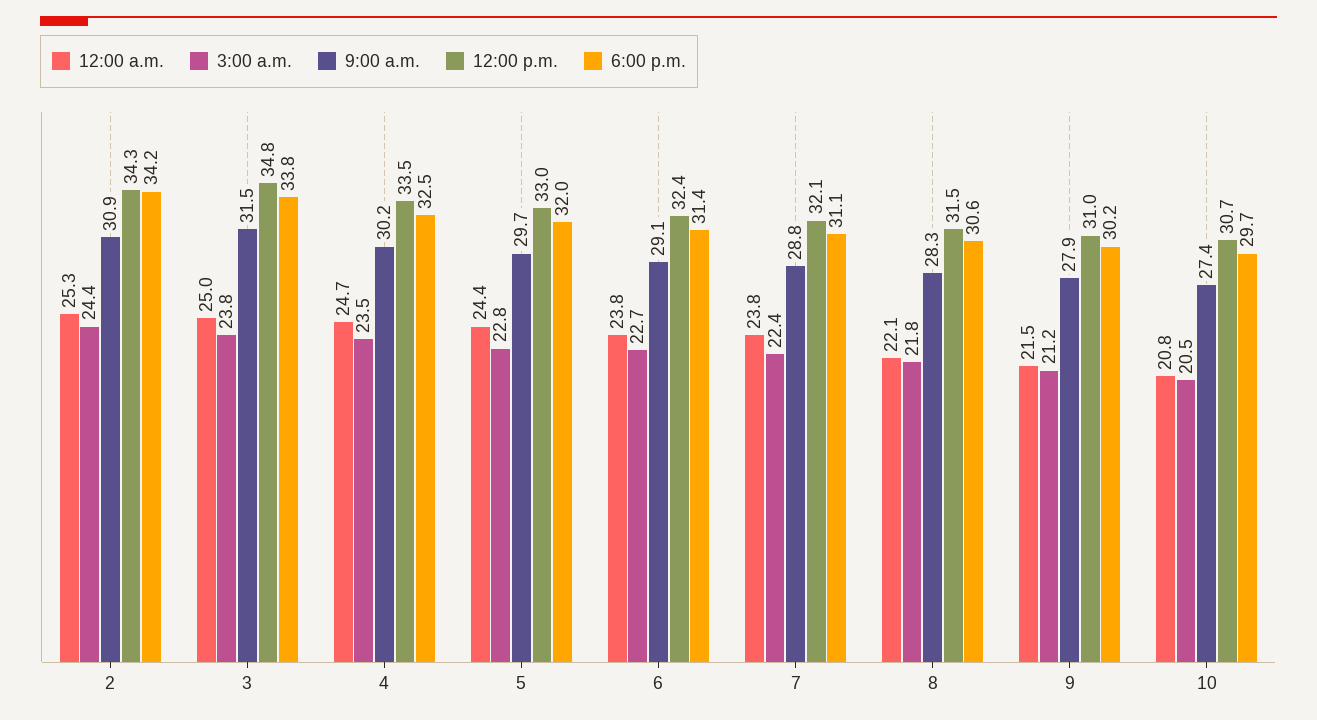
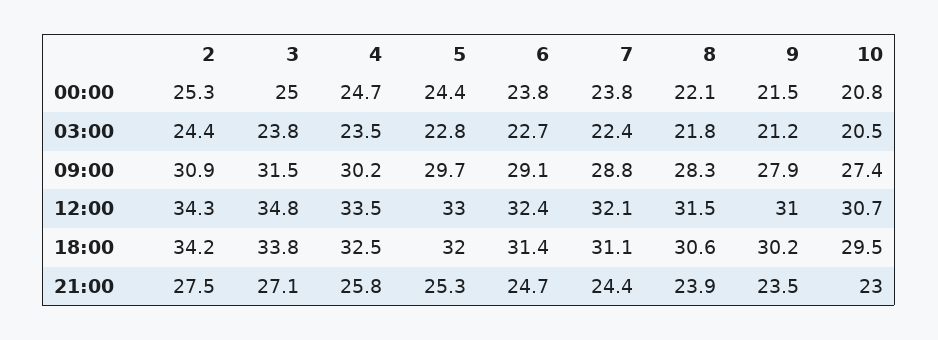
6:00 p.m., 10: 29.7 -> 29.5
21:00, 2: none -> 27.5
21:00, 3: none -> 27.1
21:00, 4: none -> 25.8
21:00, 5: none -> 25.3
21:00, 6: none -> 24.7
21:00, 7: none -> 24.4
21:00, 8: none -> 23.9
21:00, 9: none -> 23.5
21:00, 10: none -> 23

